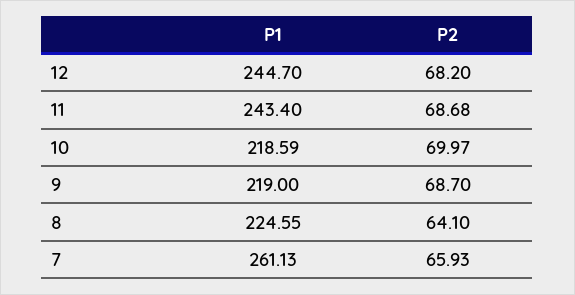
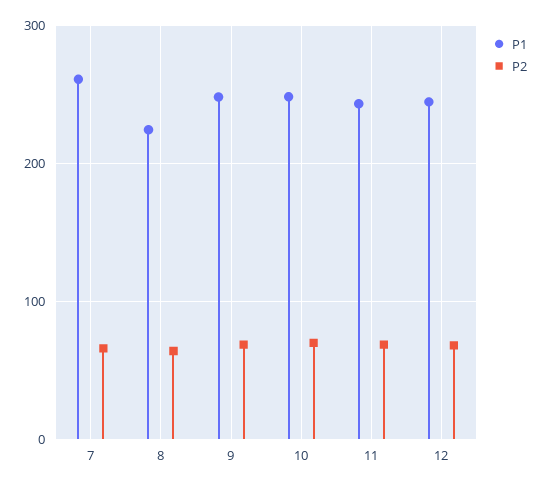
P1, 10: 218.59 -> 250
P1, 9: 219 -> 250

